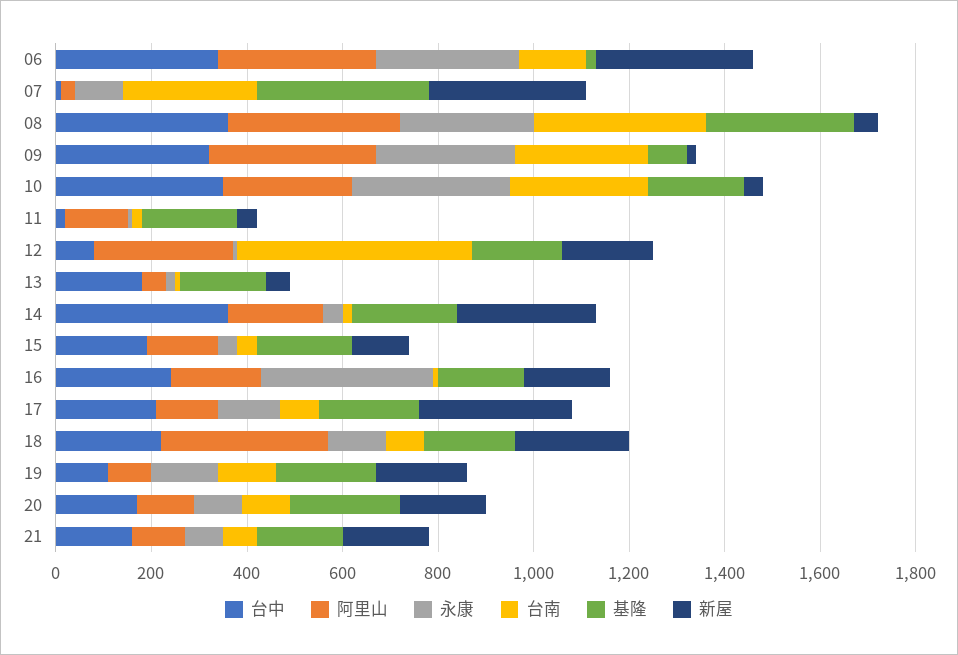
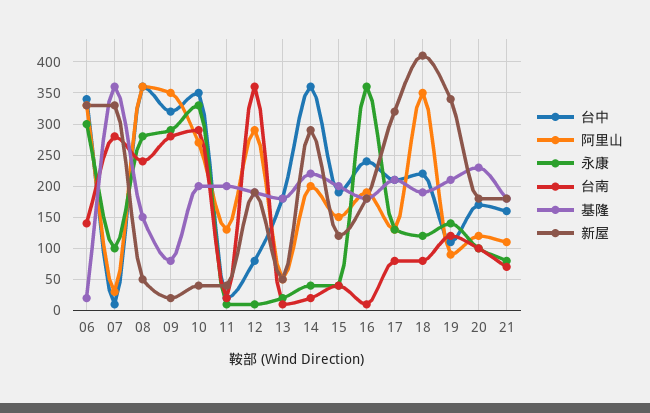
台南, 08: 350 -> 240
基隆, 08: 300 -> 150
台南, 12: 500 -> 360
新屋, 18: 250 -> 410
新屋, 19: 200 -> 340

